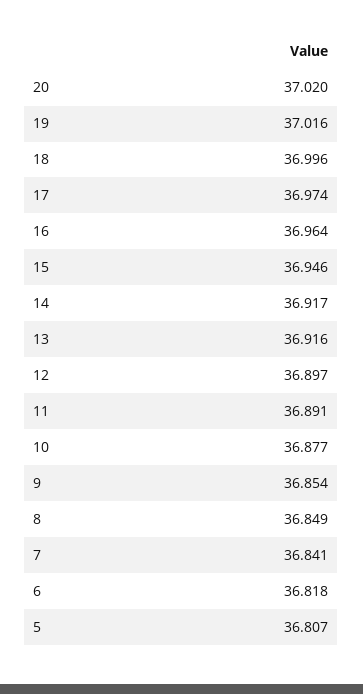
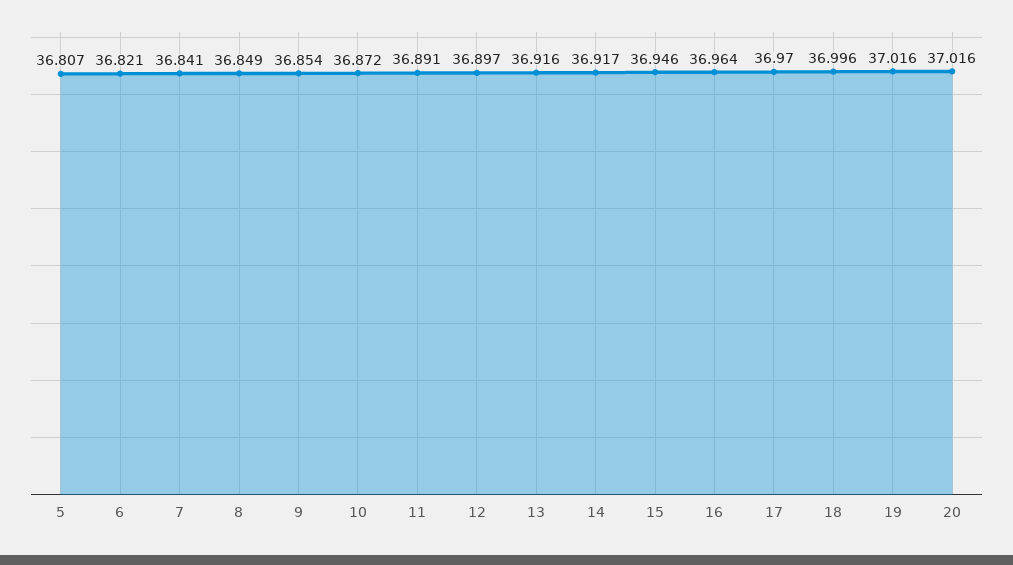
20: 37.02 -> 37.016
17: 36.974 -> 36.97
10: 36.877 -> 36.872
6: 36.818 -> 36.821

